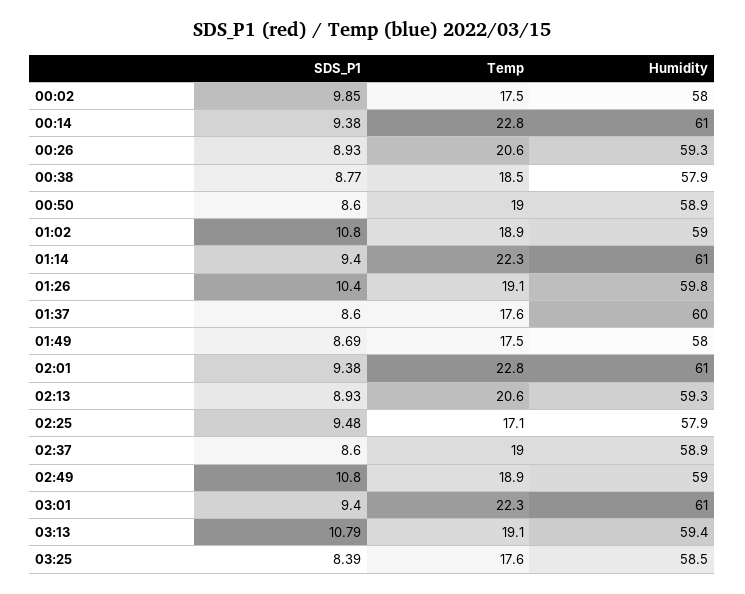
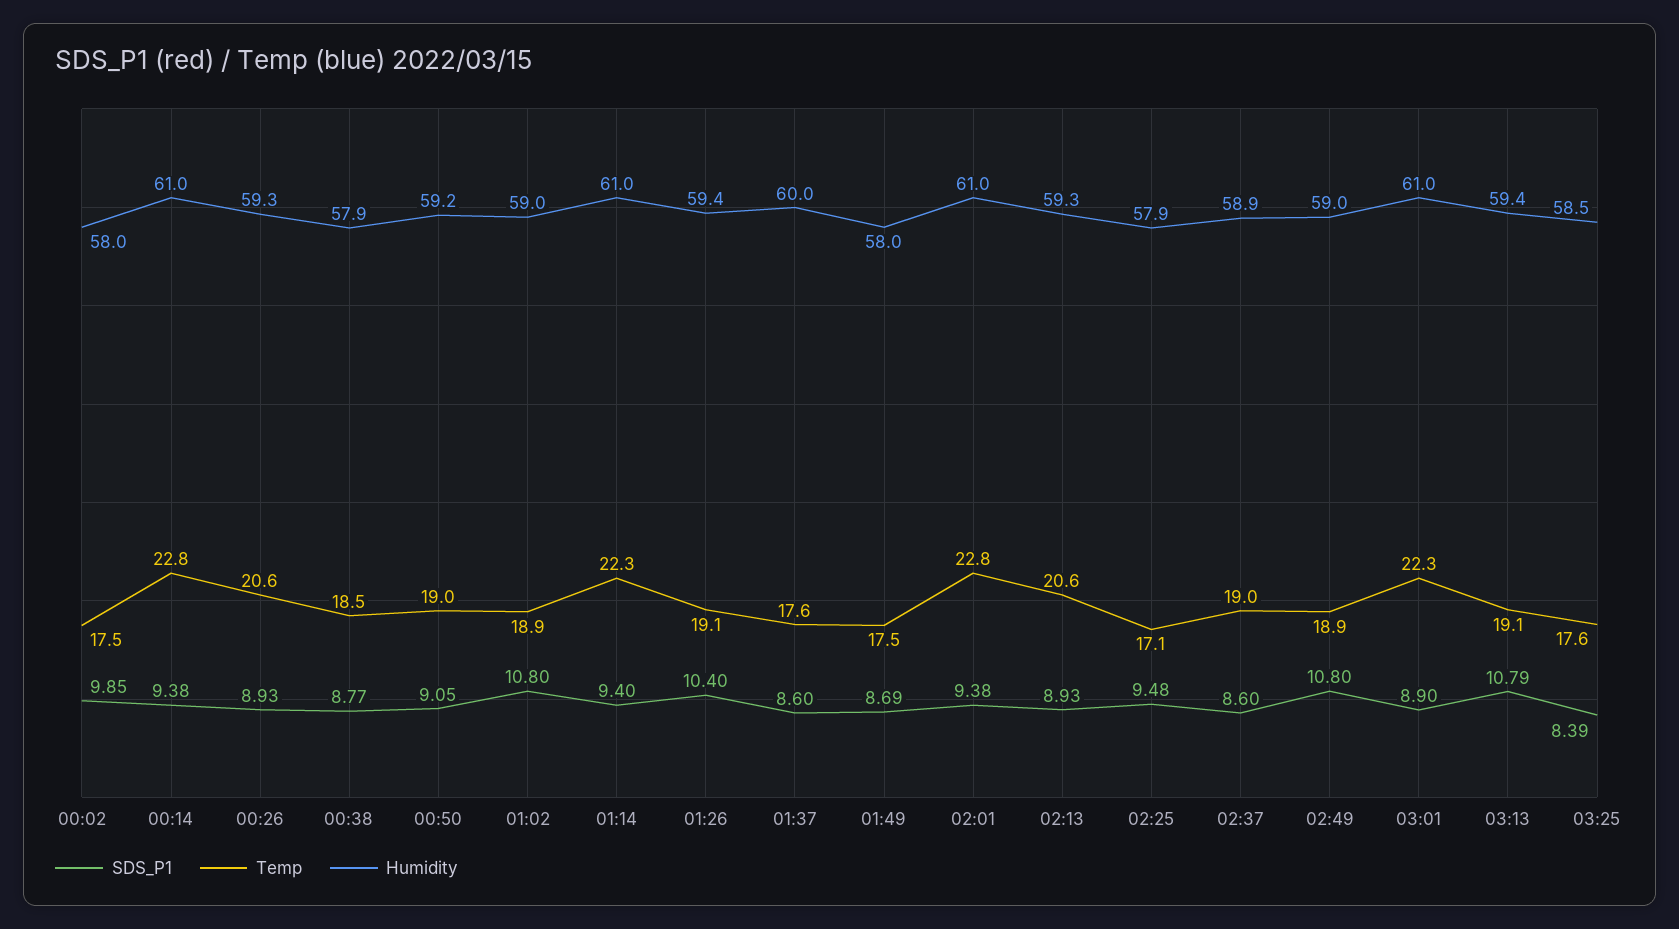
SDS_P1, 00:50: 8.6 -> 9.05
Humidity, 00:50: 58.9 -> 59.2
Humidity, 01:26: 59.8 -> 59.4
SDS_P1, 03:01: 9.4 -> 8.9

